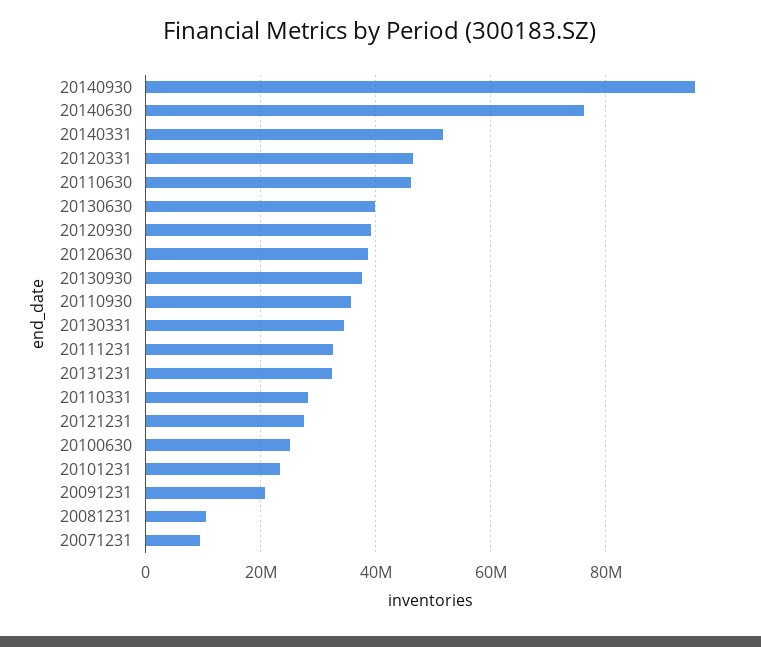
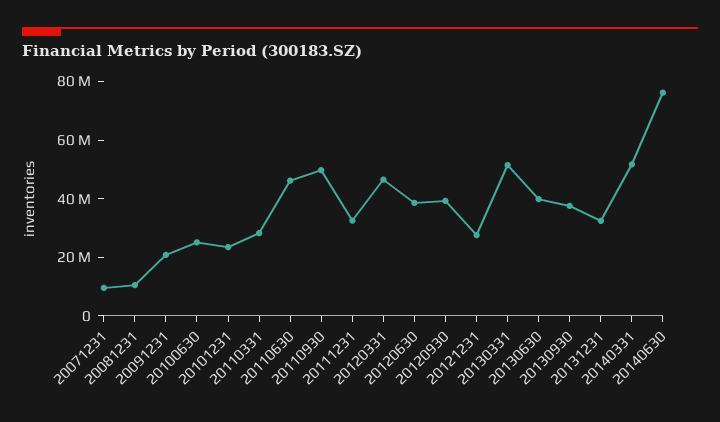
20140930: 96000000 -> none
20110930: 36000000 -> 50000000
20130331: 34000000 -> 50000000

